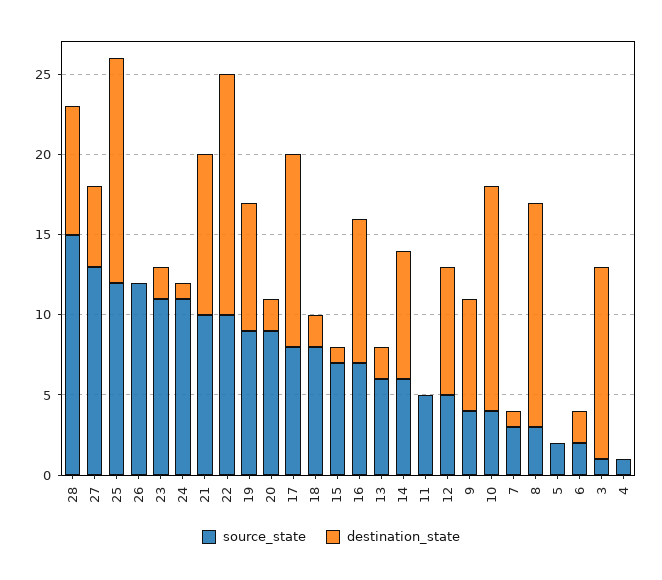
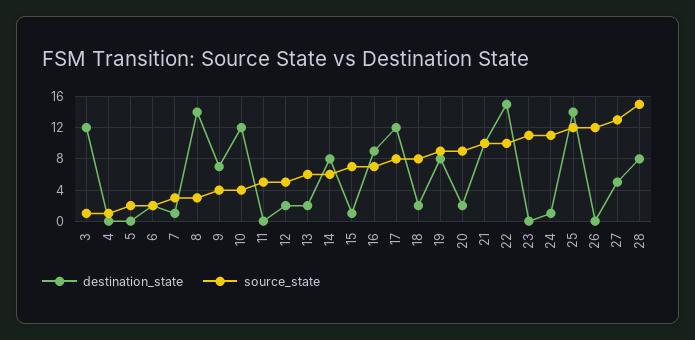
destination_state, 23: 2 -> 0
destination_state, 12: 8 -> 2
destination_state, 10: 14 -> 12

